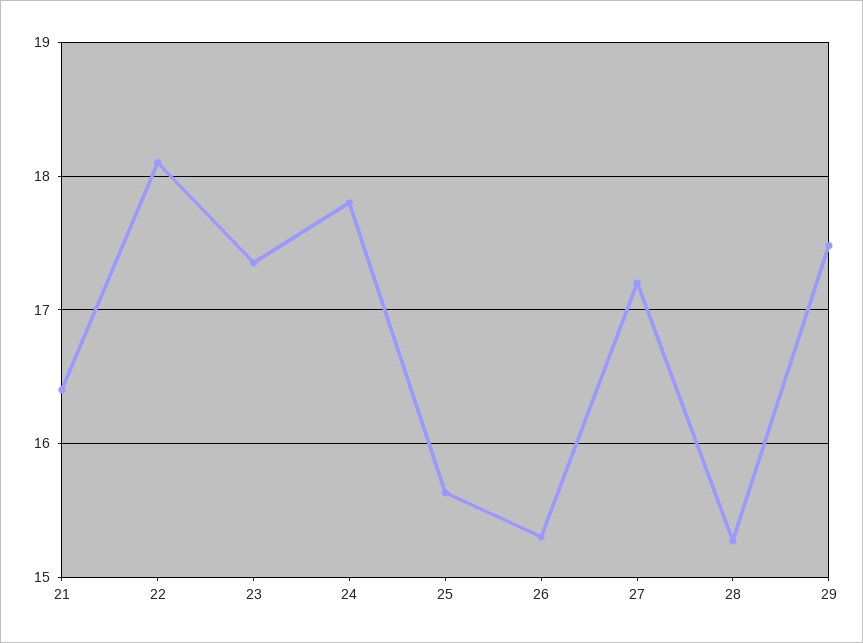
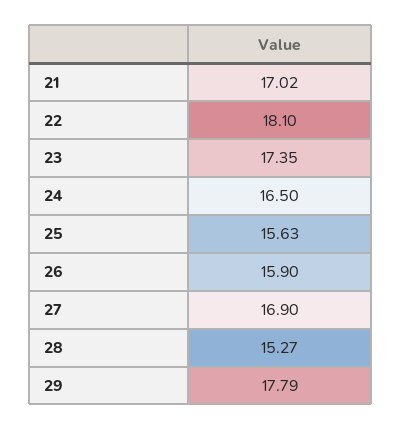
21: 16.4 -> 17.02
24: 17.8 -> 16.5
26: 15.3 -> 15.9
27: 17.2 -> 16.9
29: 17.5 -> 17.79

